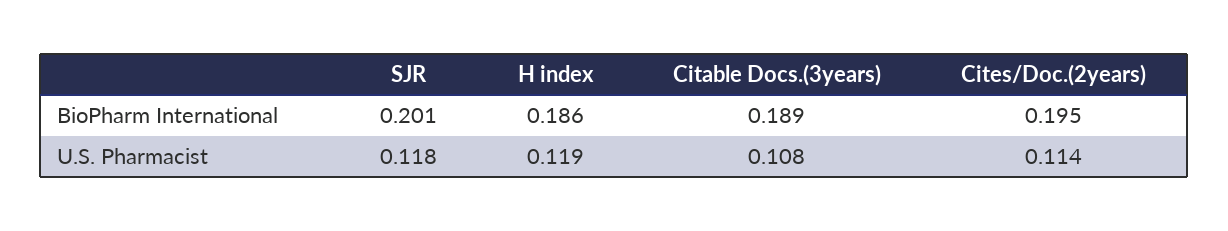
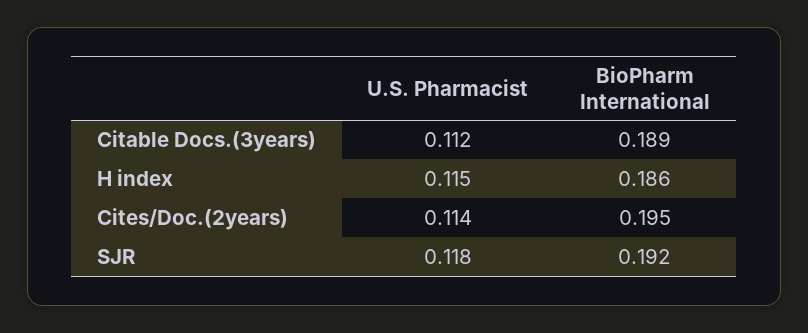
SJR, BioPharm International: 0.201 -> 0.192
H index, U.S. Pharmacist: 0.119 -> 0.115
Citable Docs.(3years), U.S. Pharmacist: 0.108 -> 0.112

